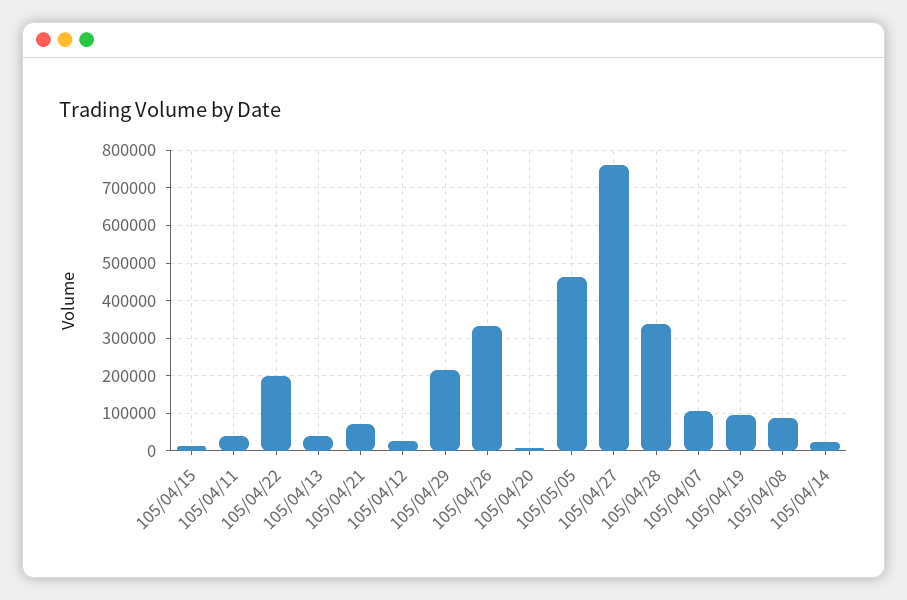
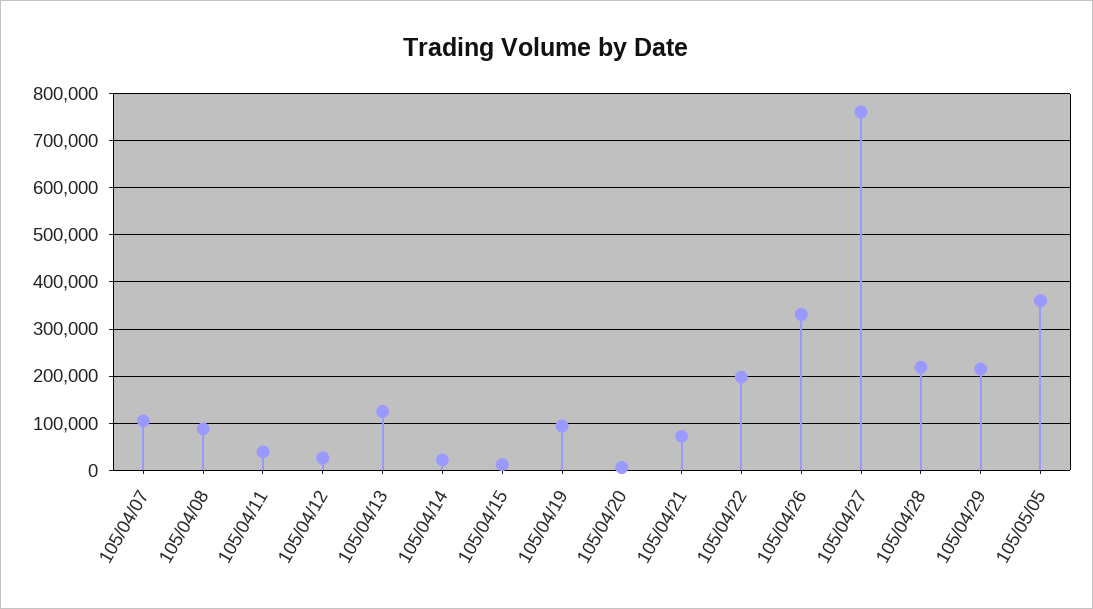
105/04/13: 40000 -> 120000
105/05/05: 460000 -> 360000
105/04/28: 340000 -> 220000

